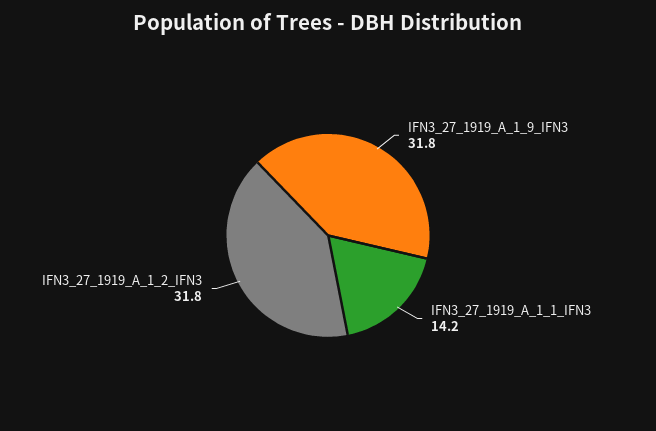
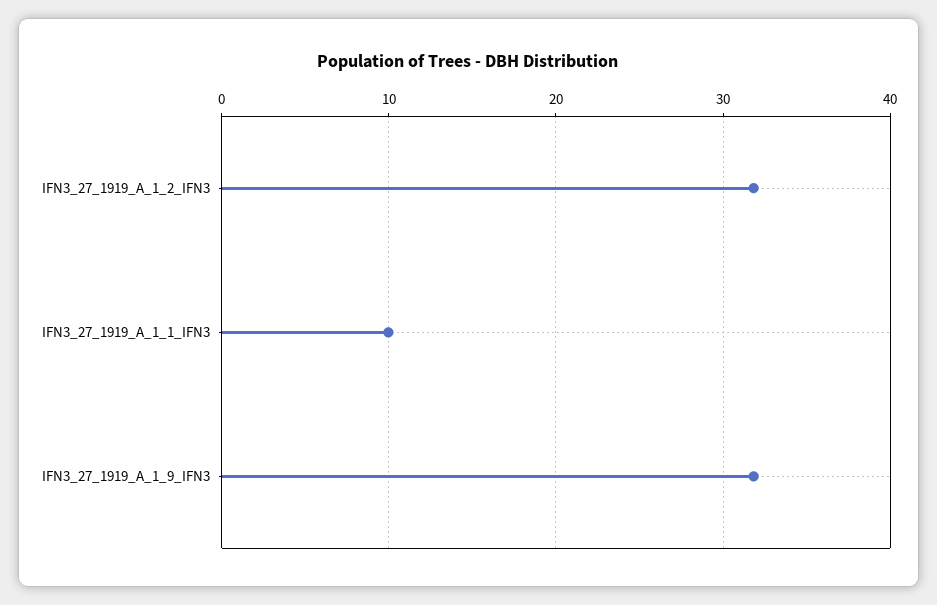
IFN3_27_1919_A_1_1_IFN3: 14.2 -> 10

